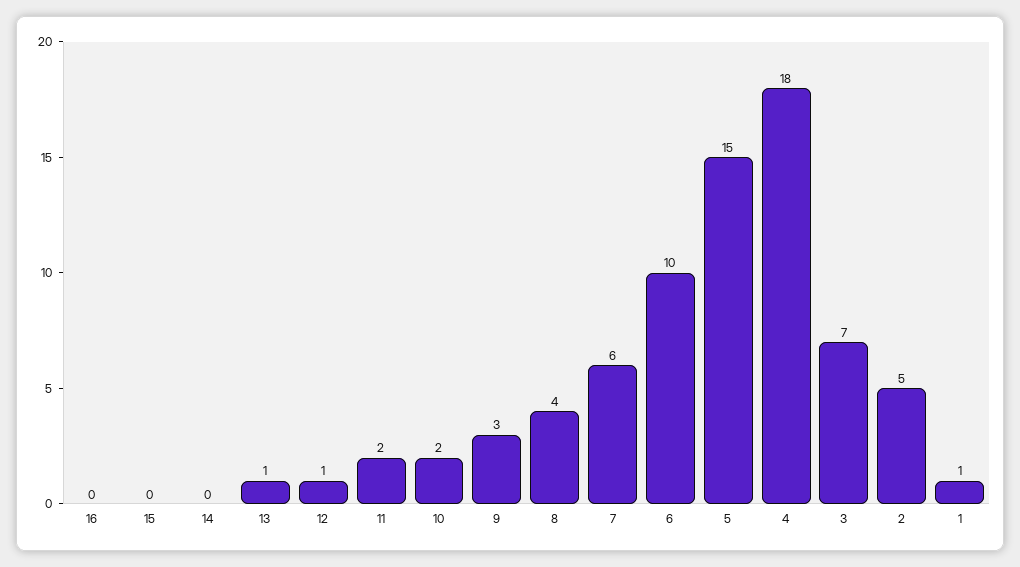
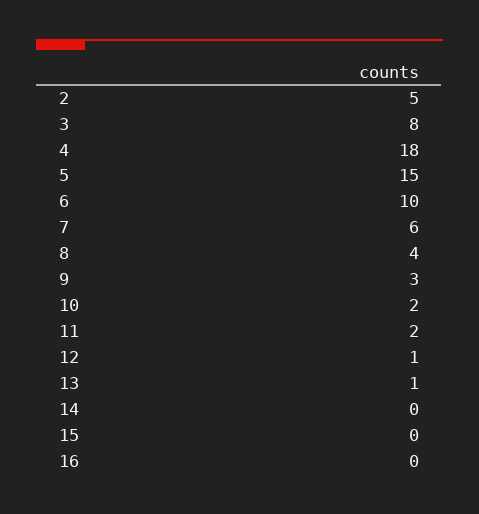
3: 7 -> 8
1: 1 -> none

